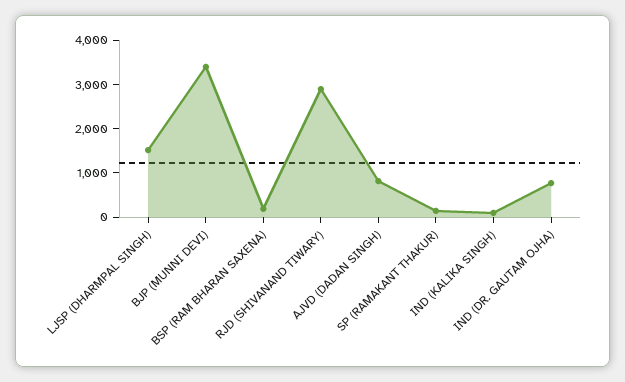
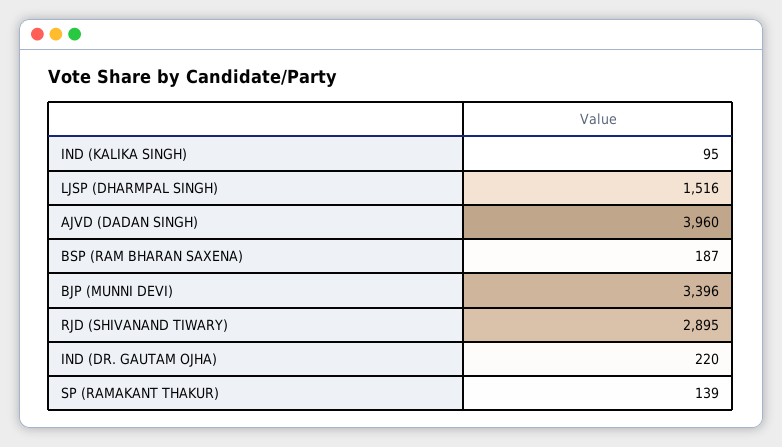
AJVD (DADAN SINGH): 800 -> 3960
IND (DR. GAUTAM OJHA): 800 -> 220

